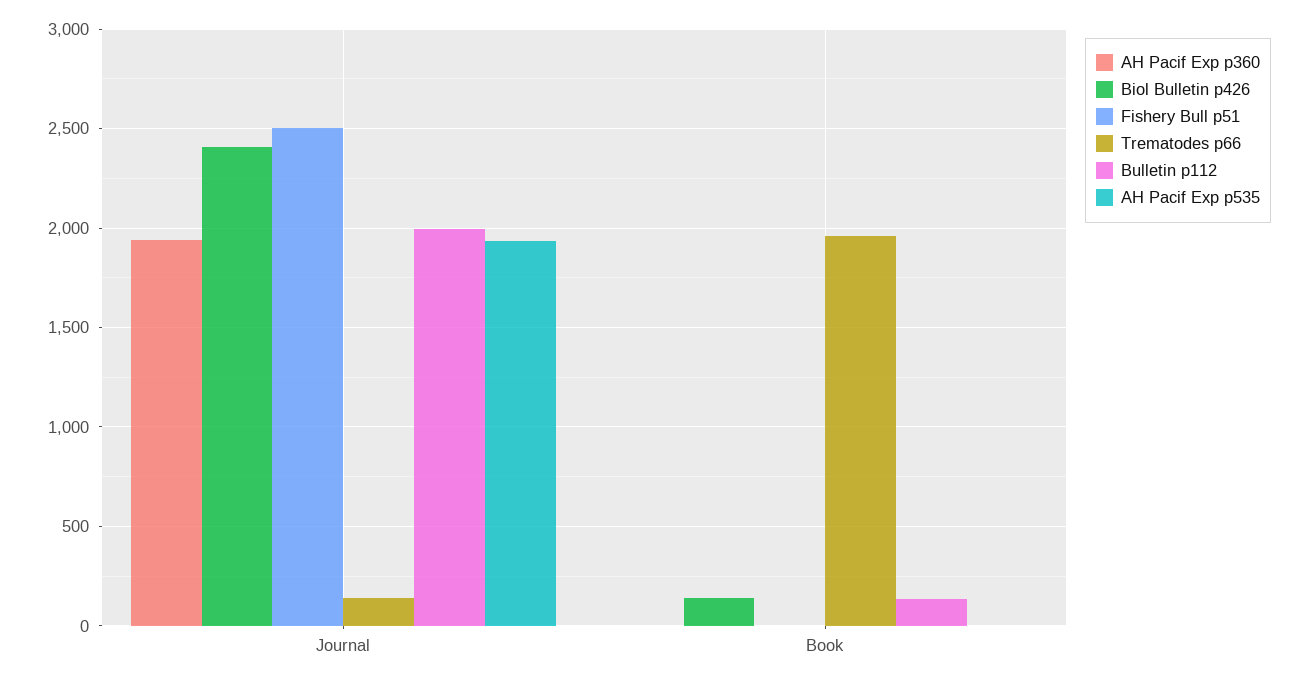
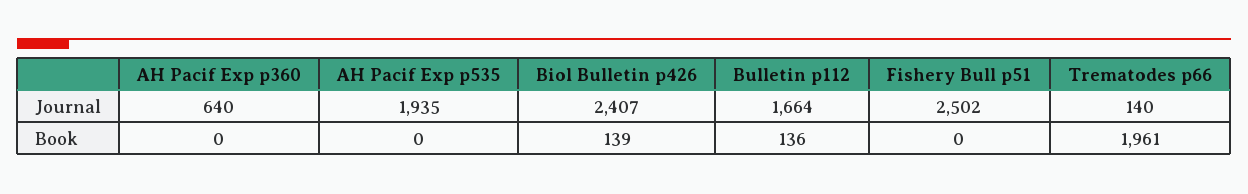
AH Pacif Exp p360, Journal: 1950 -> 640
Bulletin p112, Journal: 2000 -> 1664

